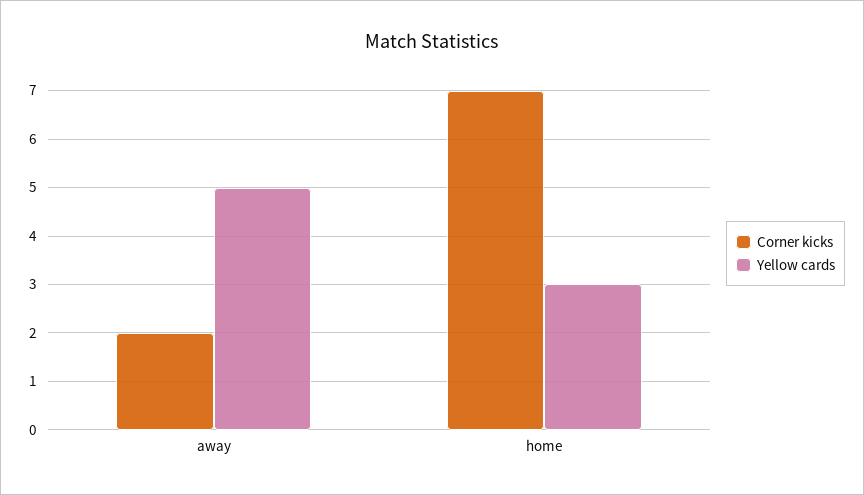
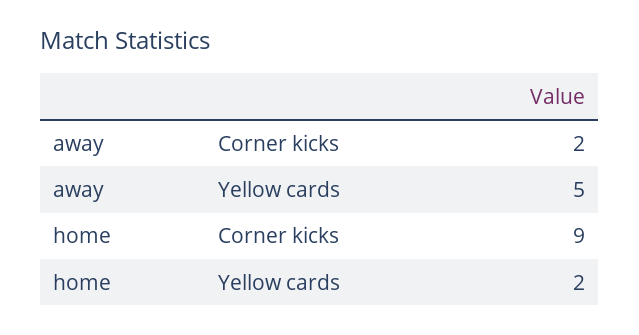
Corner kicks, home: 7 -> 9
Yellow cards, home: 3 -> 2

